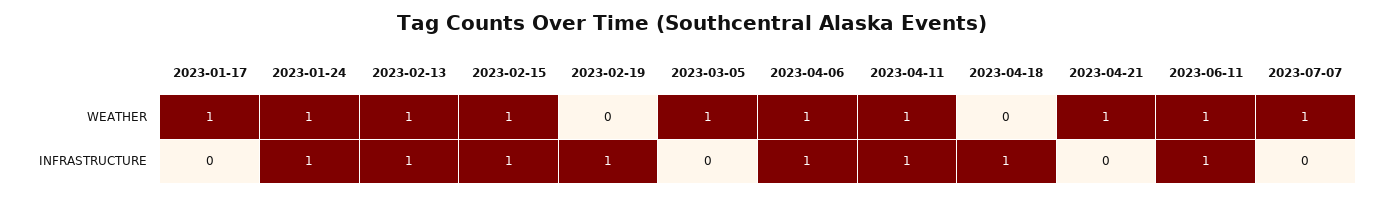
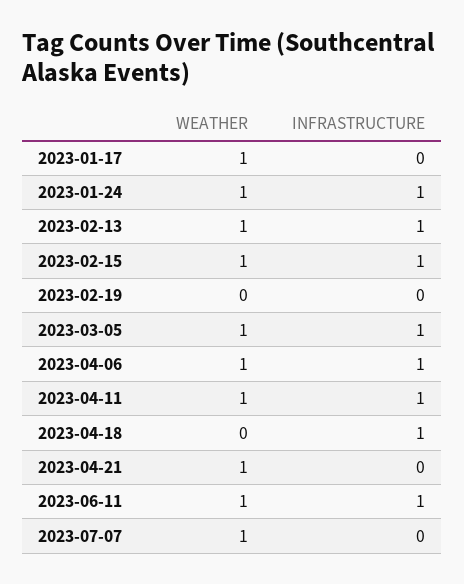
2023-02-19, INFRASTRUCTURE: 1 -> 0
2023-03-05, INFRASTRUCTURE: 0 -> 1

